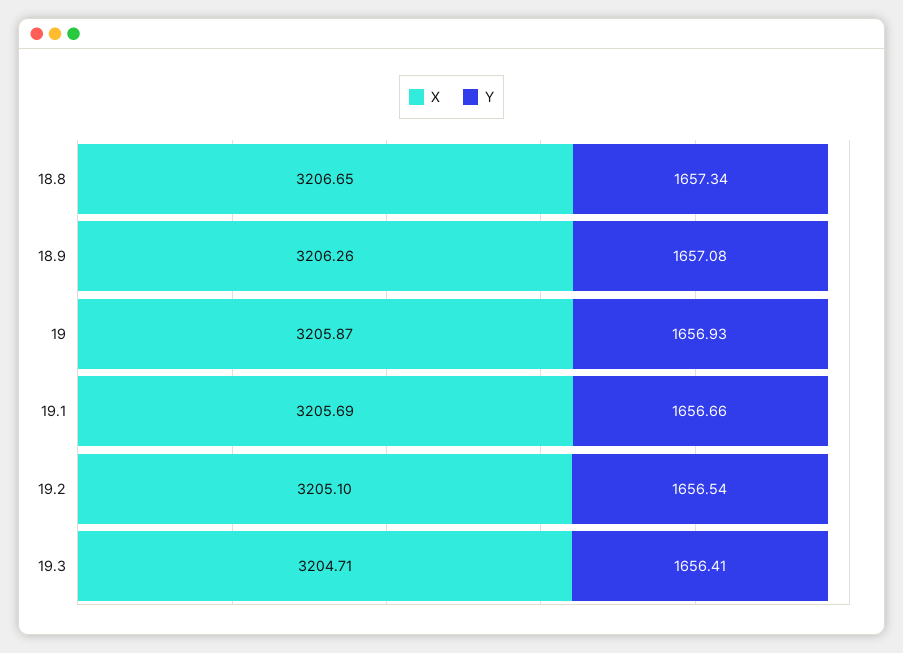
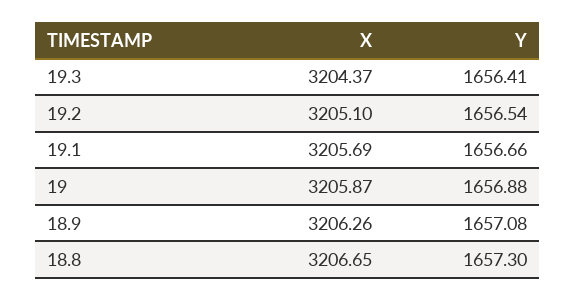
Y, 18.8: 1657.34 -> 1657.3
Y, 19: 1656.93 -> 1656.88
X, 19.3: 3204.71 -> 3204.37

